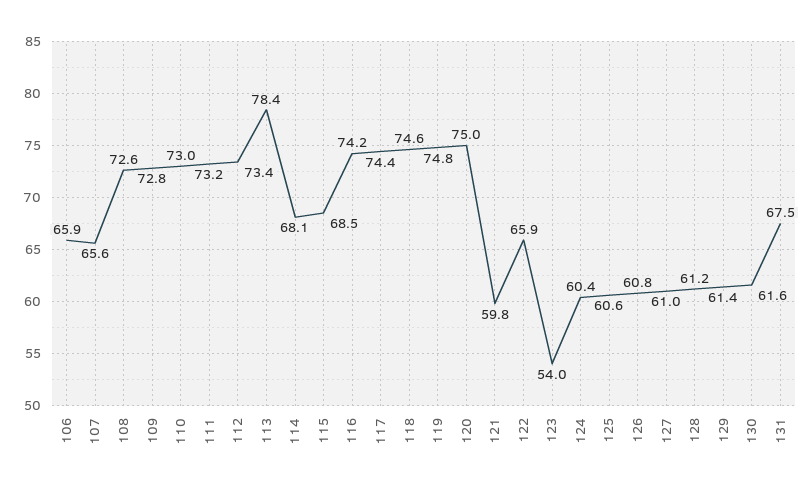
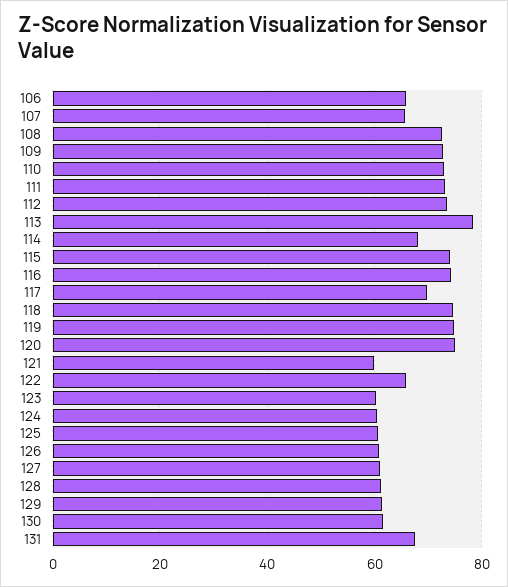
115: 68.5 -> 74
117: 74.4 -> 70
123: 54 -> 60

